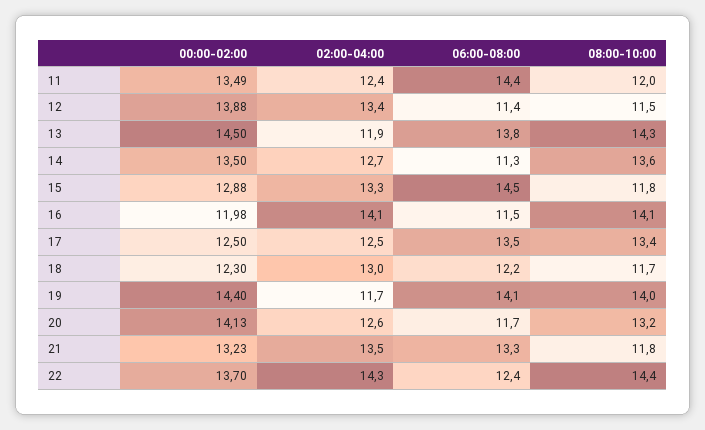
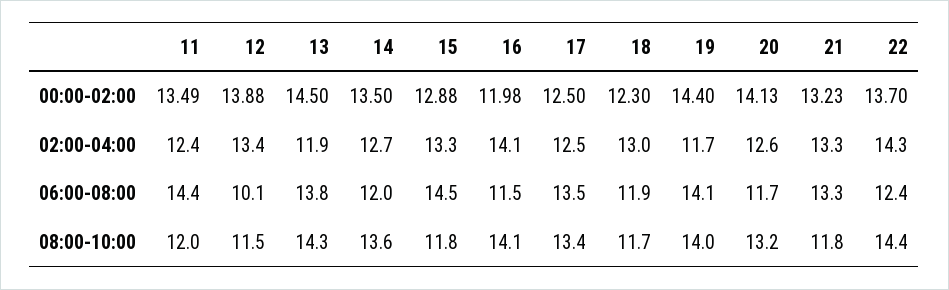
06:00-08:00, 12: 11.4 -> 10.1
06:00-08:00, 14: 11.3 -> 12
06:00-08:00, 18: 12.2 -> 11.9
02:00-04:00, 21: 13.5 -> 13.3

